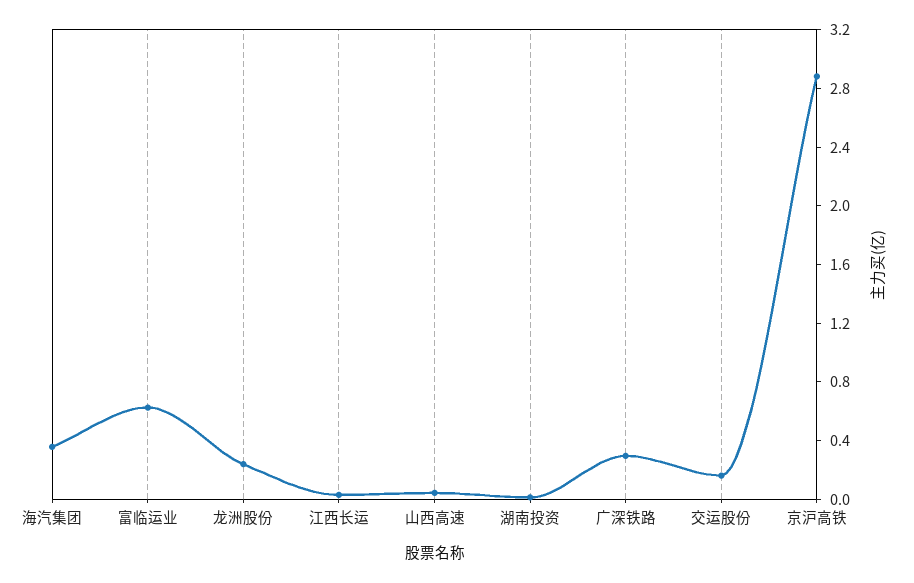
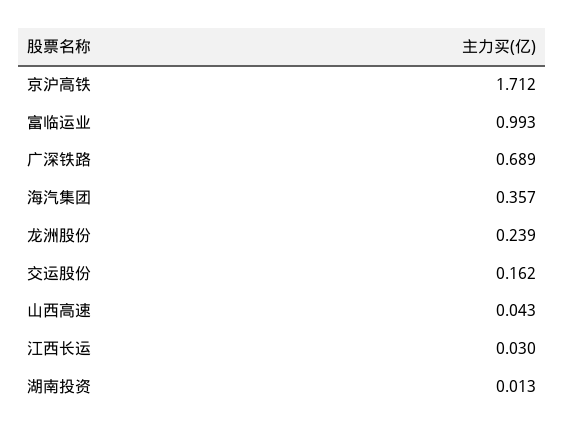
富临运业: 0.6 -> 0.993
广深铁路: 0.3 -> 0.689
京沪高铁: 2.9 -> 1.712

